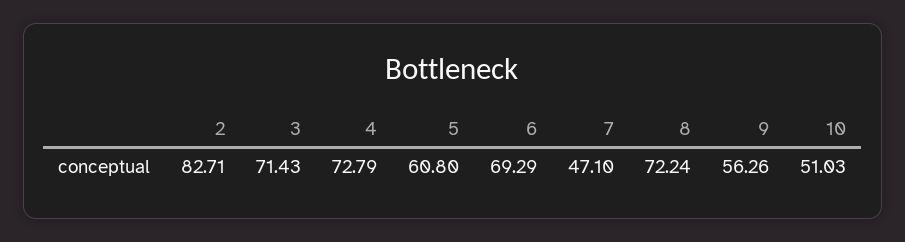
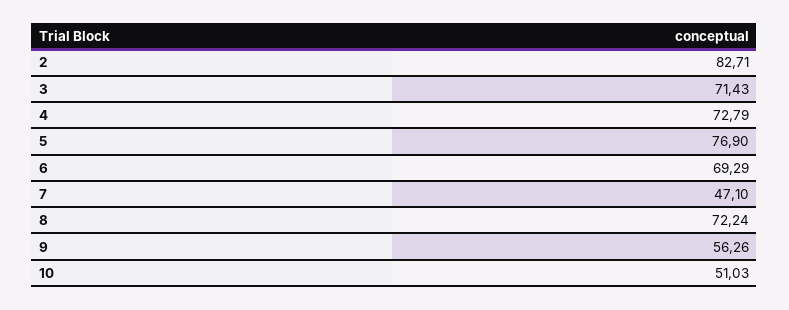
5: 60.8 -> 76.9

